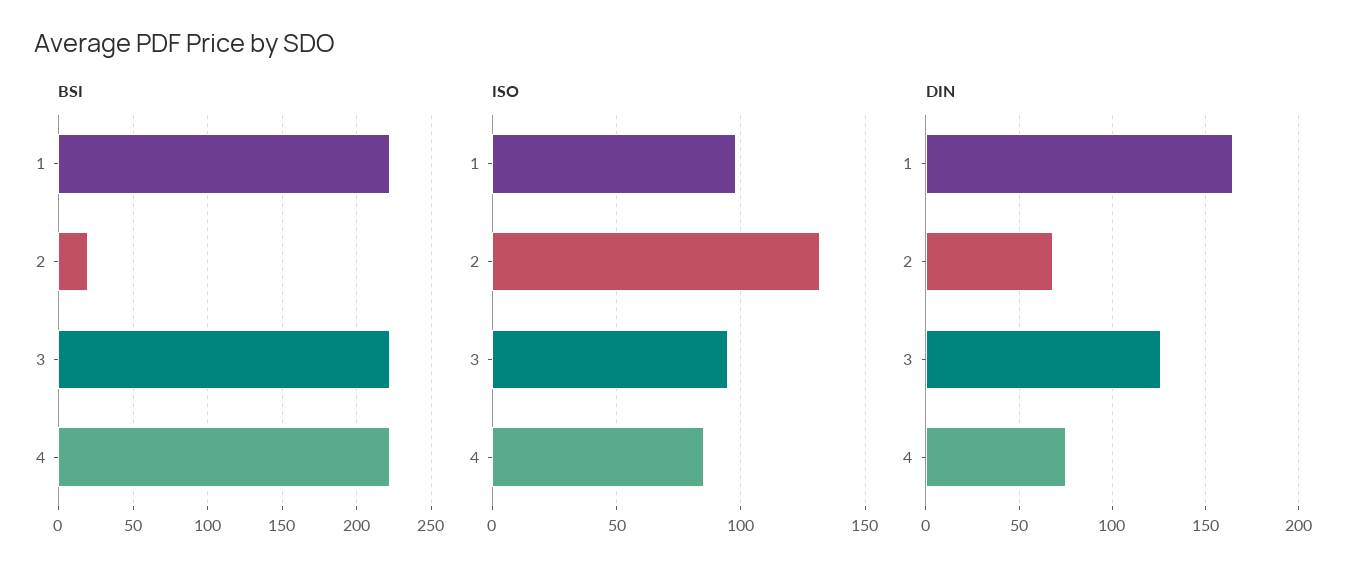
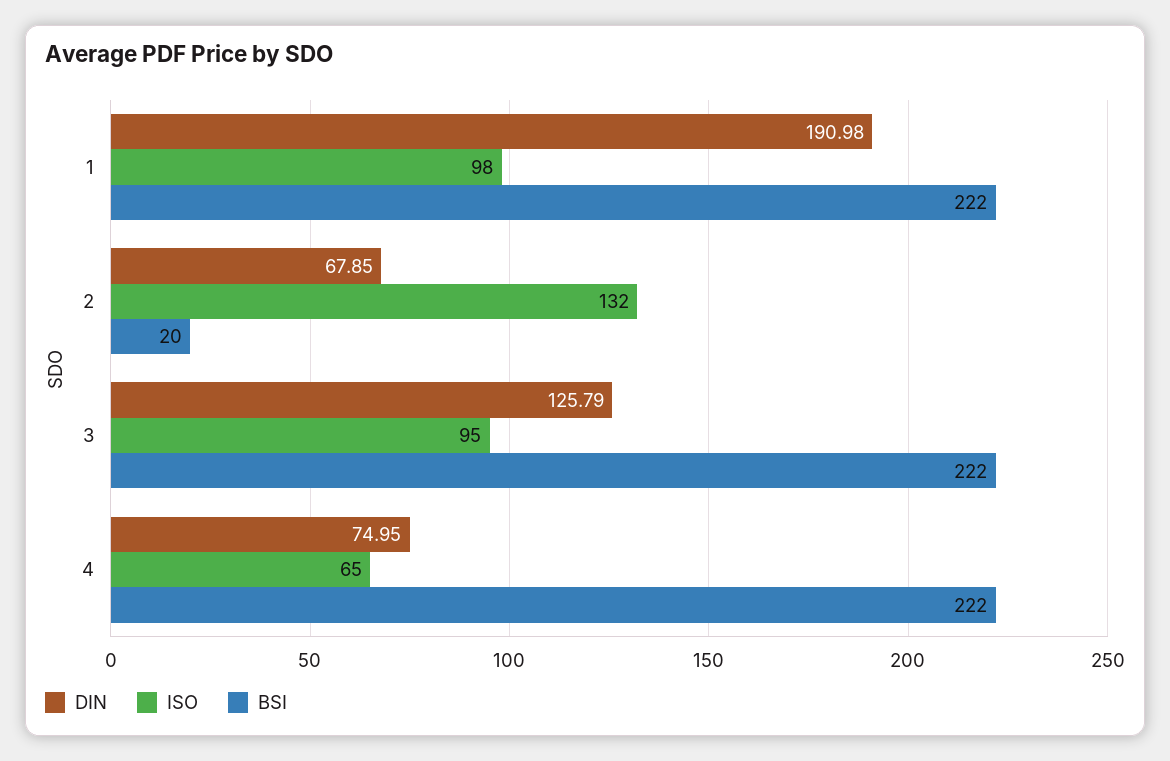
ISO, 4: 85 -> 65
DIN, 1: 165 -> 190.98

